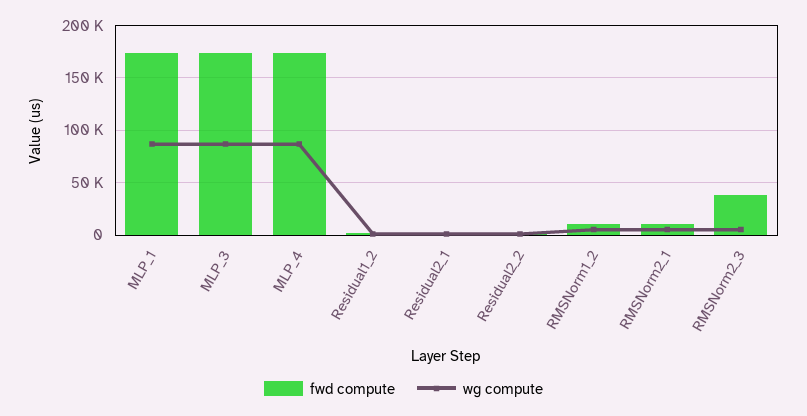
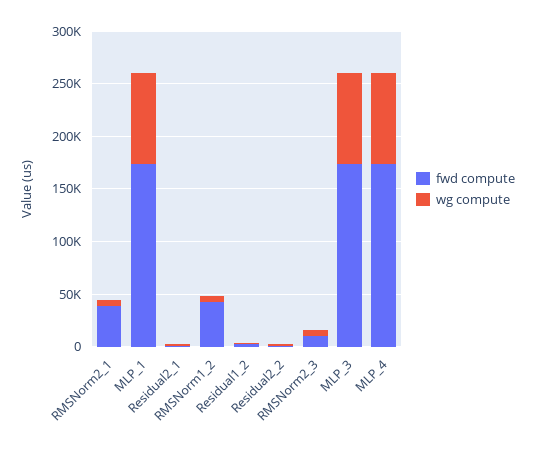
fwd compute, RMSNorm1_2: 10000 -> 40000
fwd compute, RMSNorm2_1: 10000 -> 40000
fwd compute, RMSNorm2_3: 40000 -> 10000

